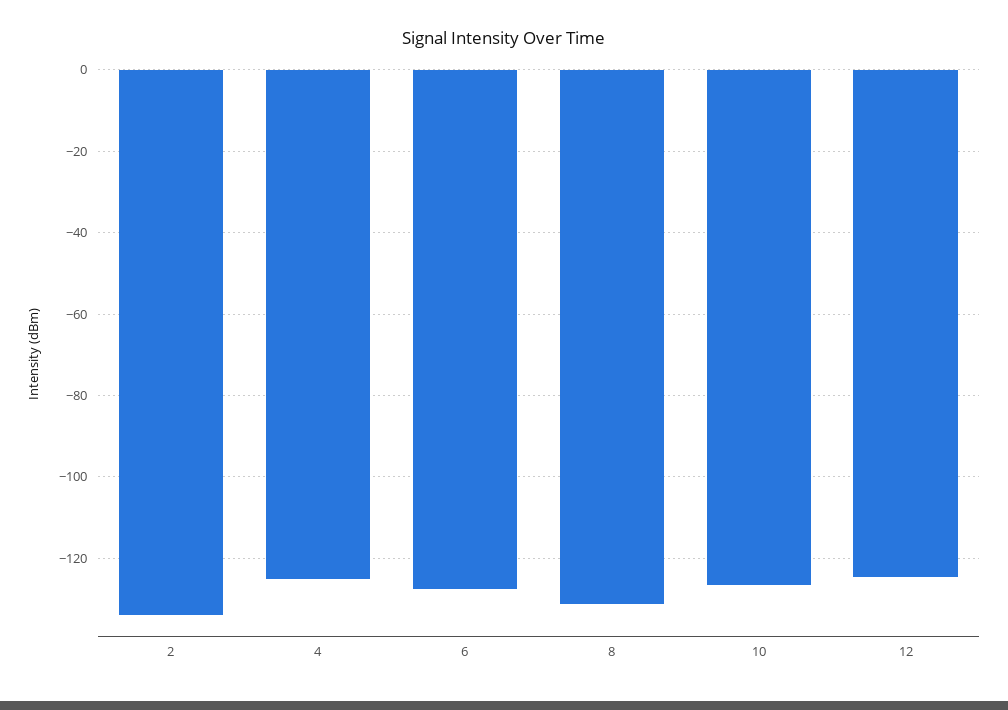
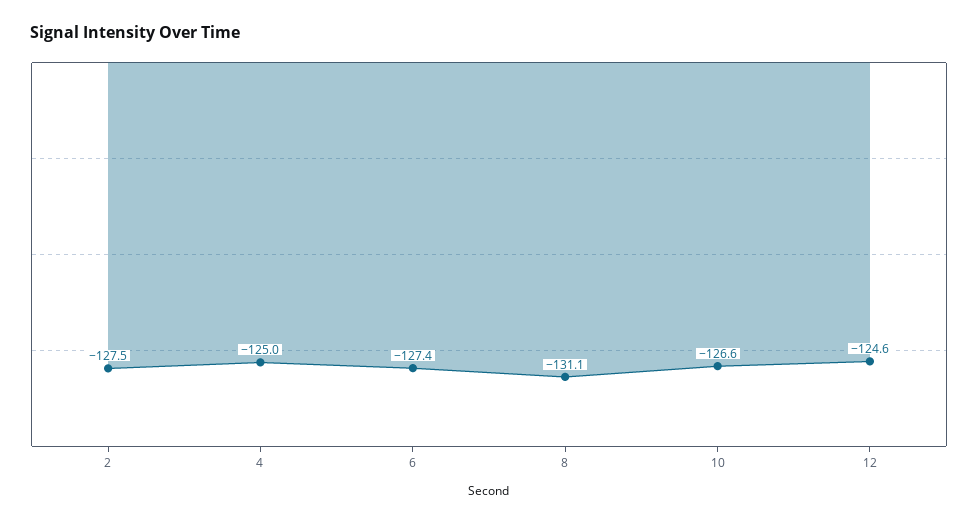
2: -134 -> -127.5

